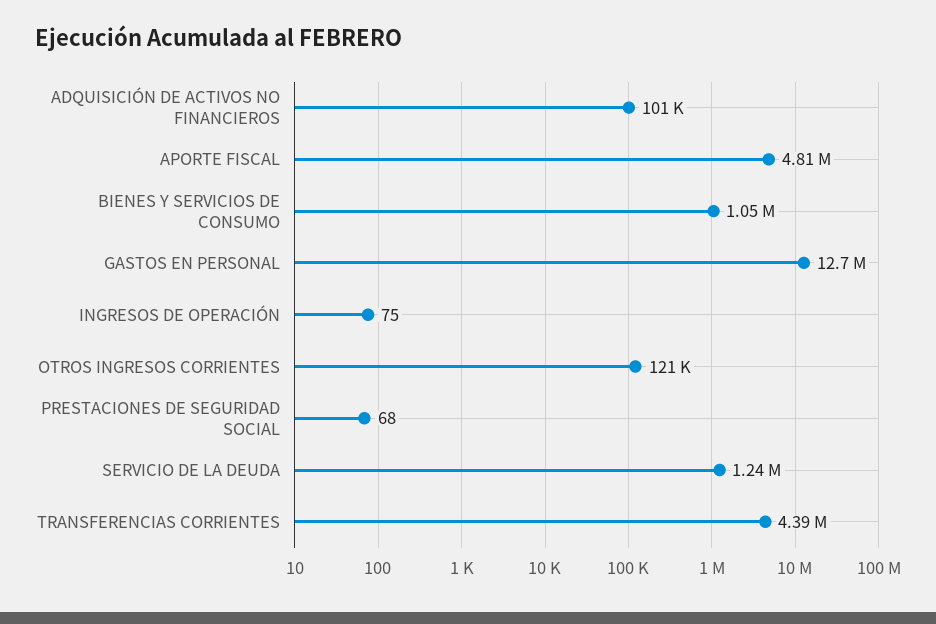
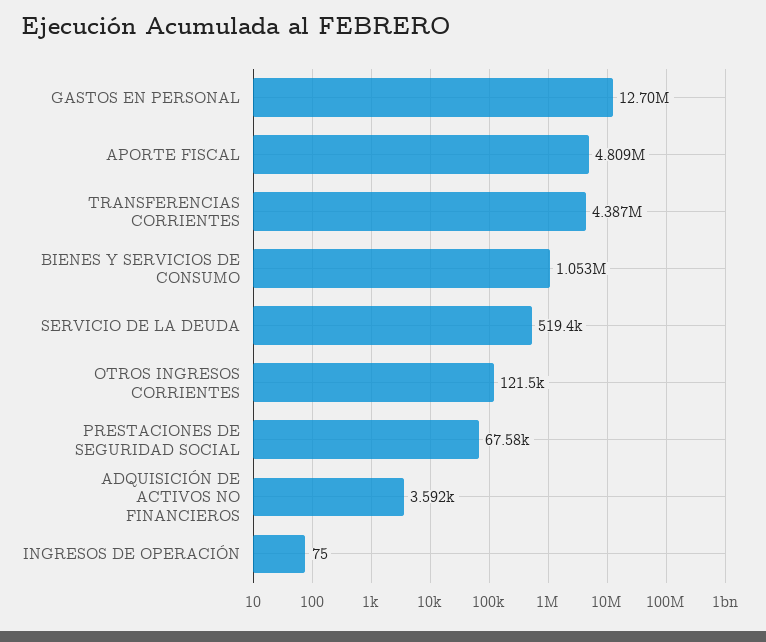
ADQUISICIÓN DE ACTIVOS NO FINANCIEROS: 101000 -> 3592
PRESTACIONES DE SEGURIDAD SOCIAL: 68 -> 67580
SERVICIO DE LA DEUDA: 1240000 -> 519400

